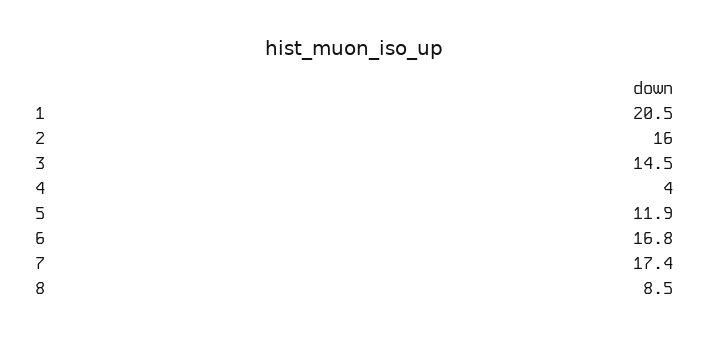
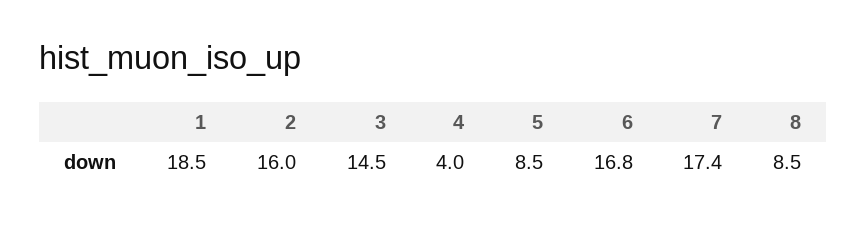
1: 20.5 -> 18.5
5: 11.9 -> 8.5

